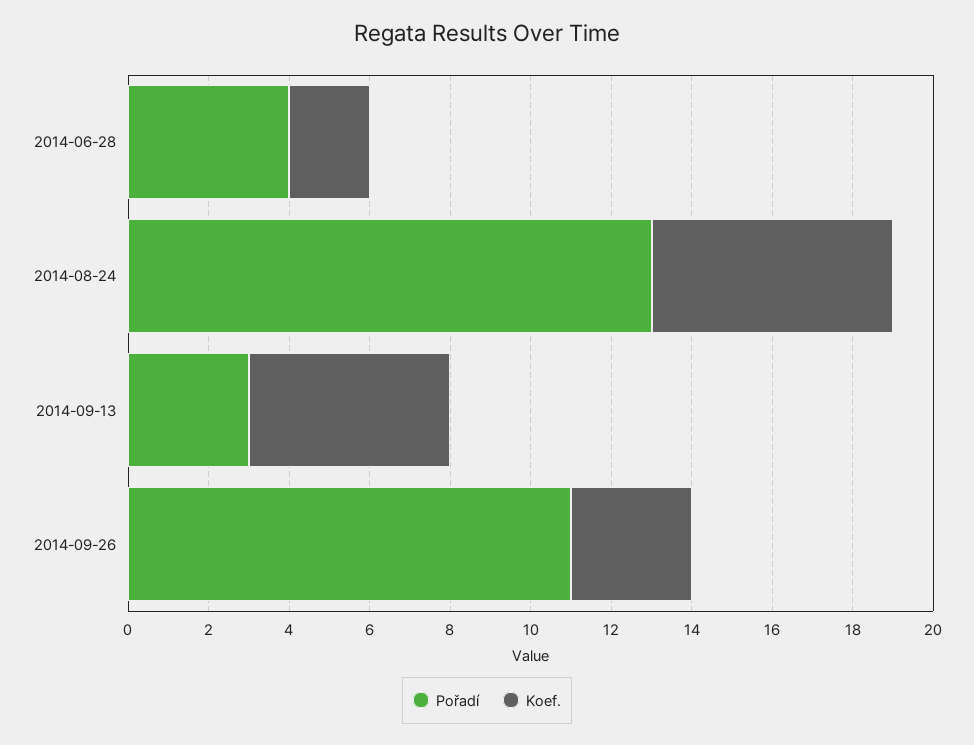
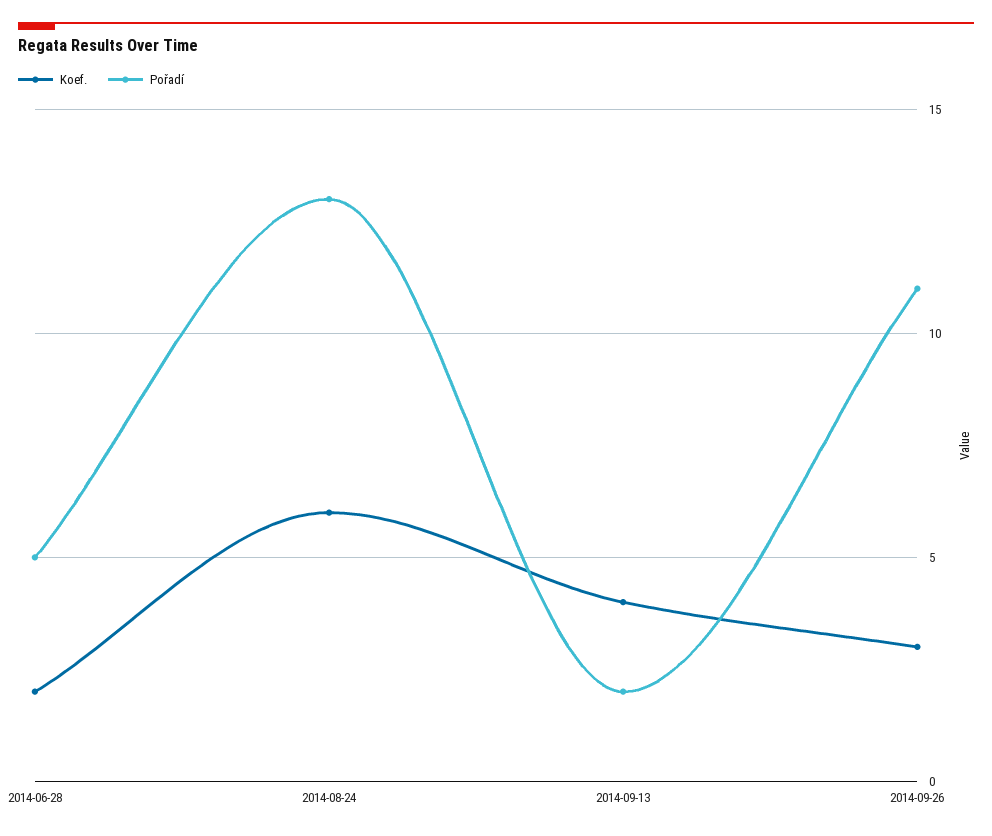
Pořadí, 2014-06-28: 4 -> 5
Pořadí, 2014-09-13: 3 -> 2
Koef., 2014-09-13: 5 -> 4

